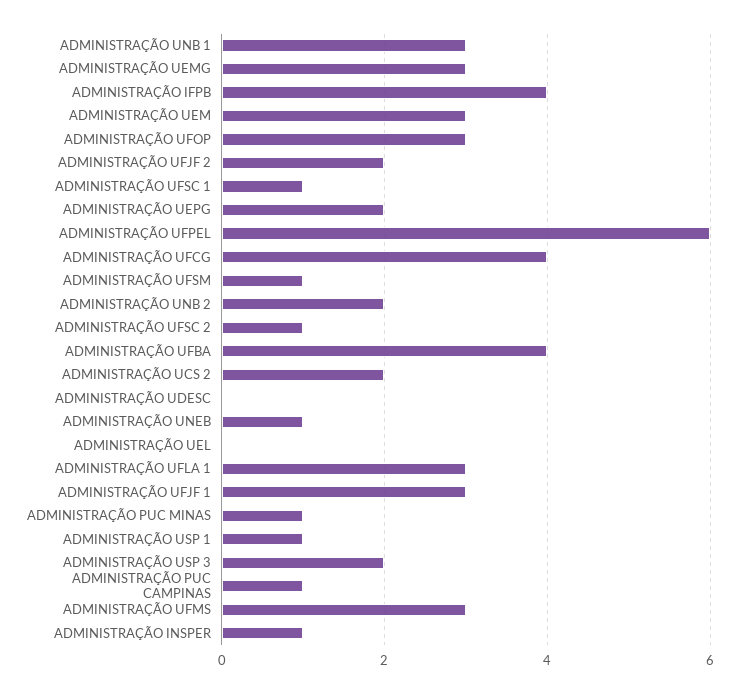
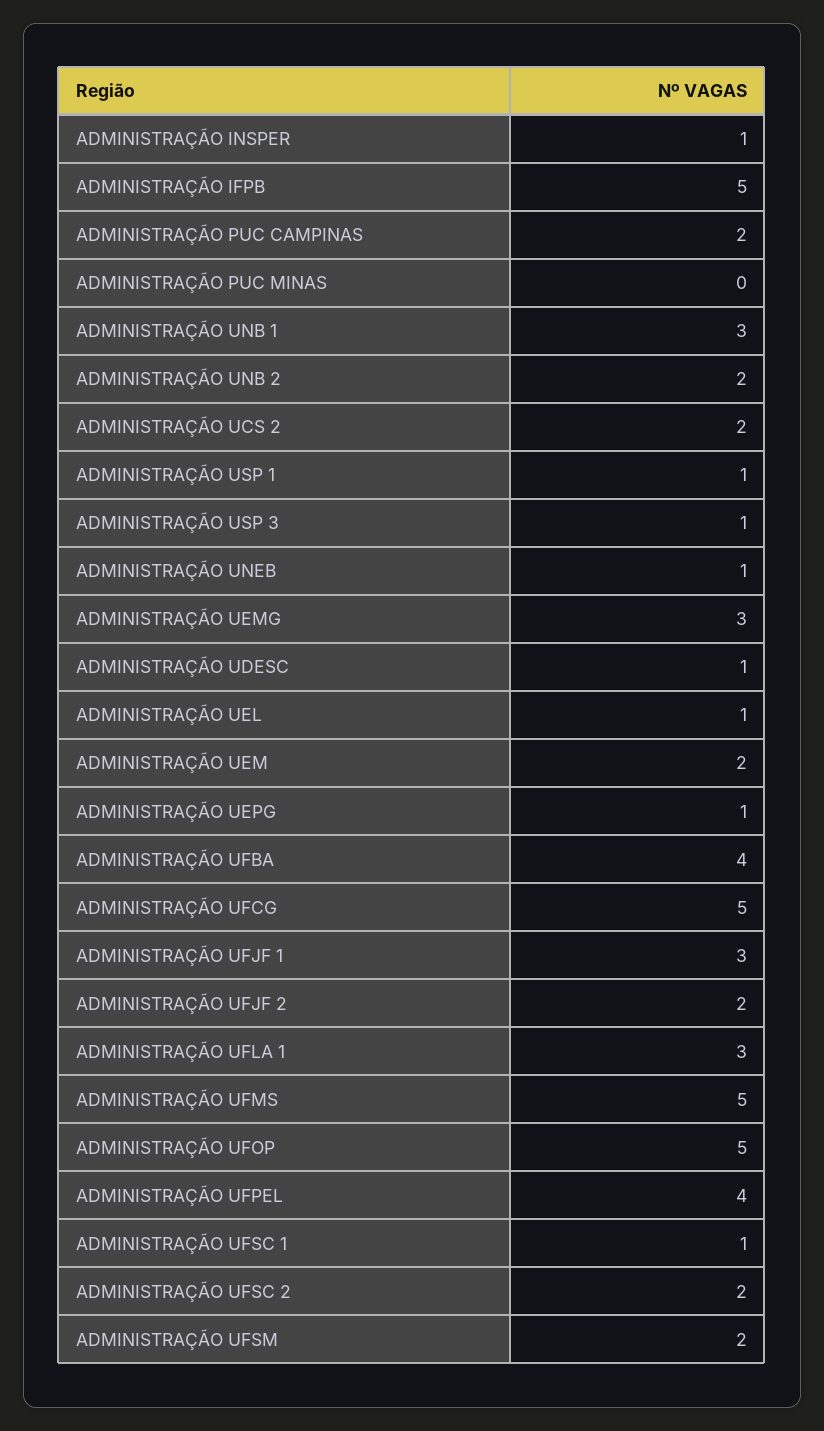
ADMINISTRAÇÃO IFPB: 4 -> 5
ADMINISTRAÇÃO UEM: 3 -> 2
ADMINISTRAÇÃO UFOP: 3 -> 5
ADMINISTRAÇÃO UEPG: 2 -> 1
ADMINISTRAÇÃO UFPEL: 6 -> 4
ADMINISTRAÇÃO UFCG: 4 -> 5
ADMINISTRAÇÃO UFSM: 1 -> 2
ADMINISTRAÇÃO UFSC 2: 1 -> 2
ADMINISTRAÇÃO UDESC: 0 -> 1
ADMINISTRAÇÃO UEL: 0 -> 1
ADMINISTRAÇÃO PUC MINAS: 1 -> 0
ADMINISTRAÇÃO USP 3: 2 -> 1
ADMINISTRAÇÃO PUC CAMPINAS: 1 -> 2
ADMINISTRAÇÃO UFMS: 3 -> 5

